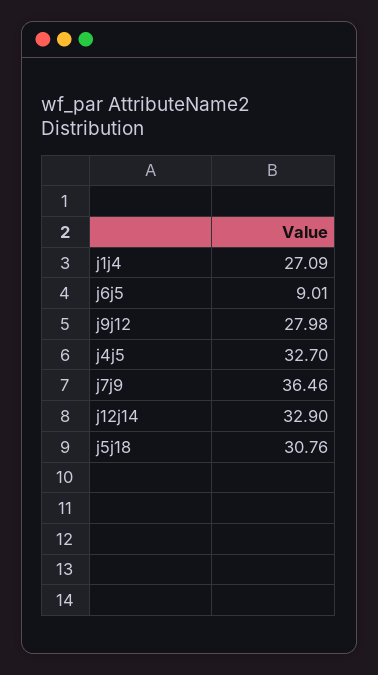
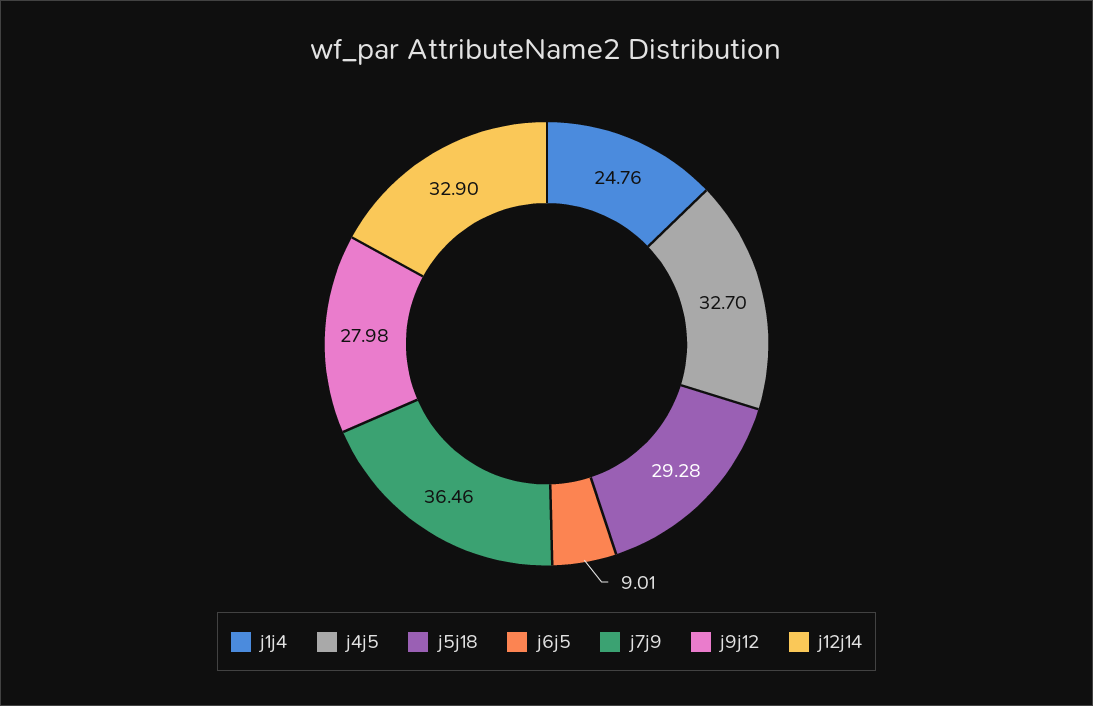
j1j4: 27.09 -> 24.76
j5j18: 30.76 -> 29.28

